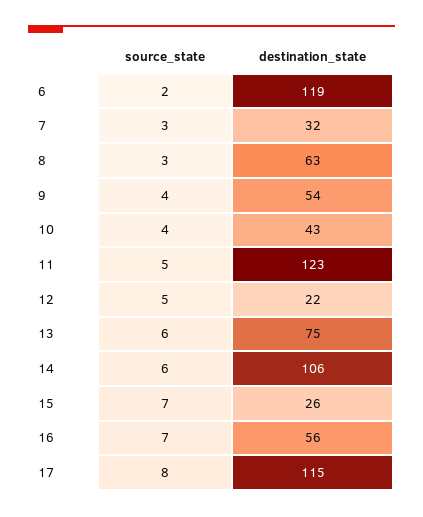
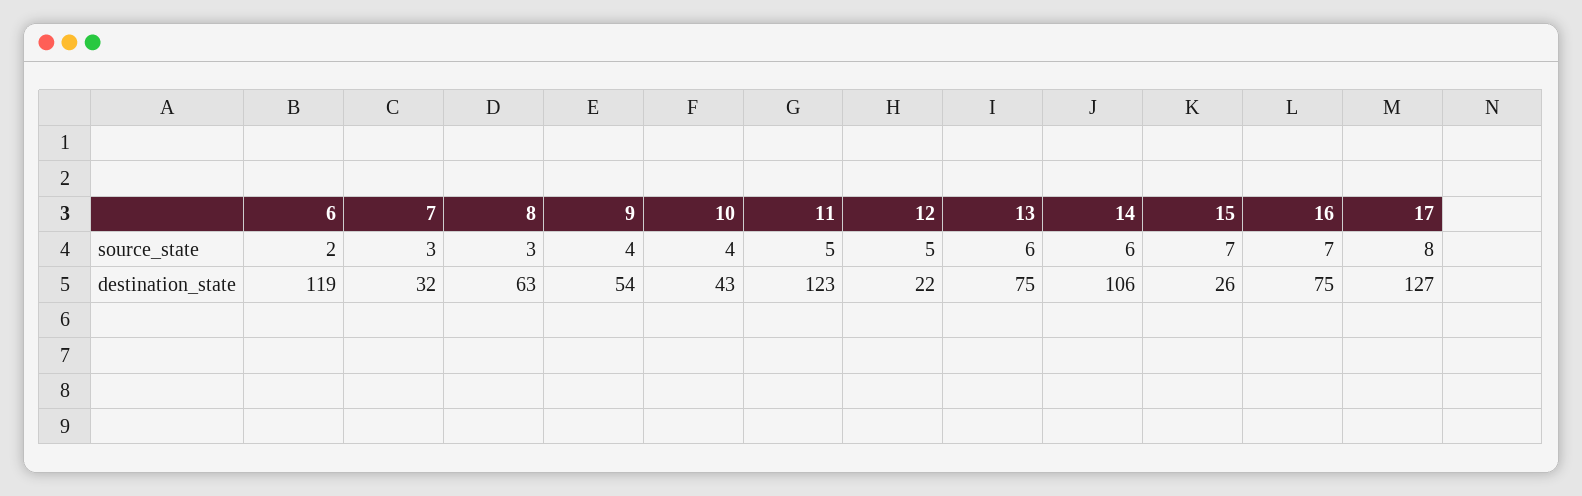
destination_state, 16: 56 -> 75
destination_state, 17: 115 -> 127

